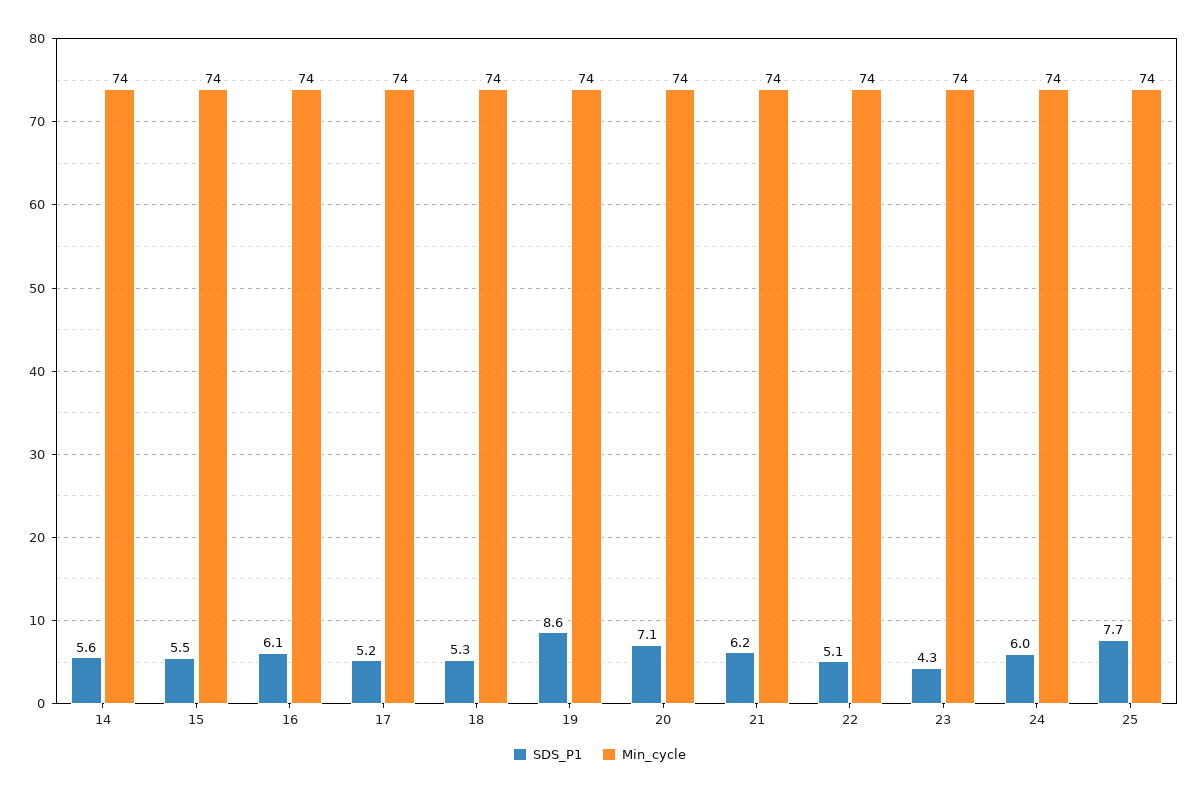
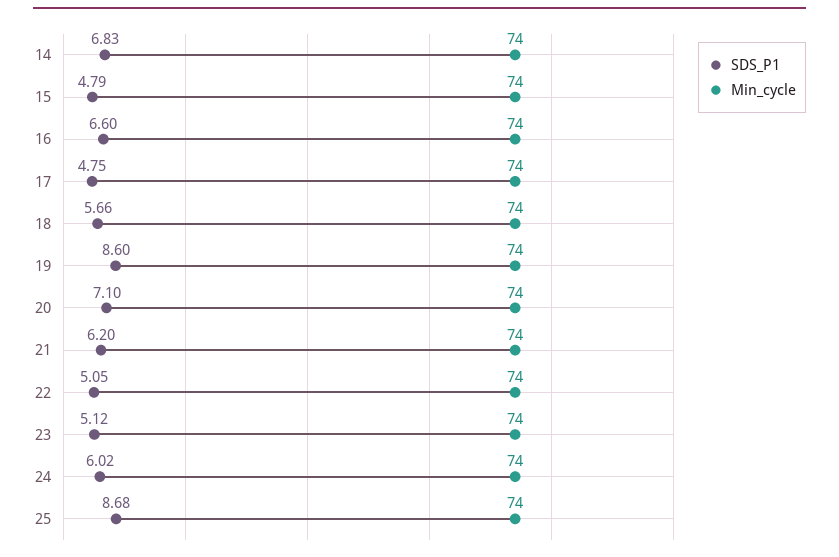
SDS_P1, 14: 5.6 -> 6.83
SDS_P1, 15: 5.5 -> 4.79
SDS_P1, 16: 6.1 -> 6.6
SDS_P1, 17: 5.2 -> 4.75
SDS_P1, 18: 5.3 -> 5.66
SDS_P1, 23: 4.3 -> 5.12
SDS_P1, 25: 7.7 -> 8.68

